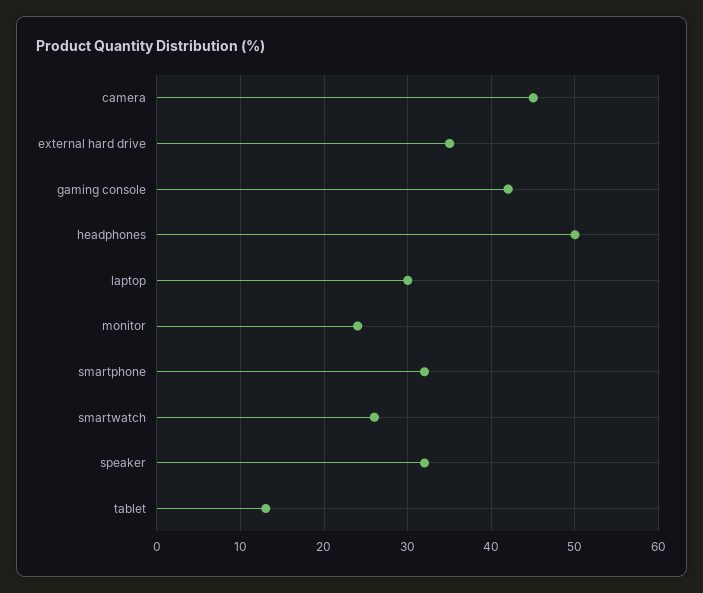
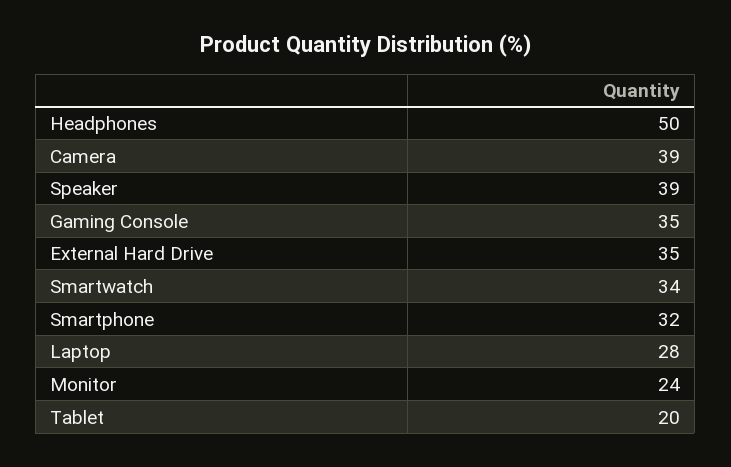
camera: 45 -> 39
gaming console: 42 -> 35
laptop: 30 -> 28
smartwatch: 26 -> 34
speaker: 32 -> 39
tablet: 13 -> 20

